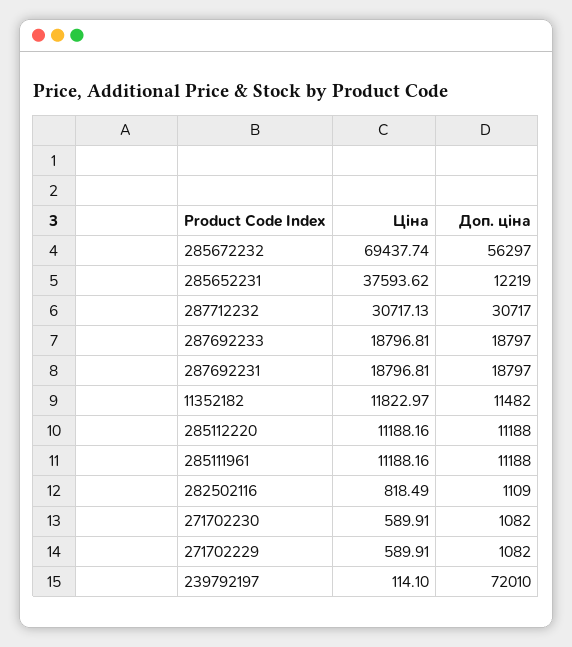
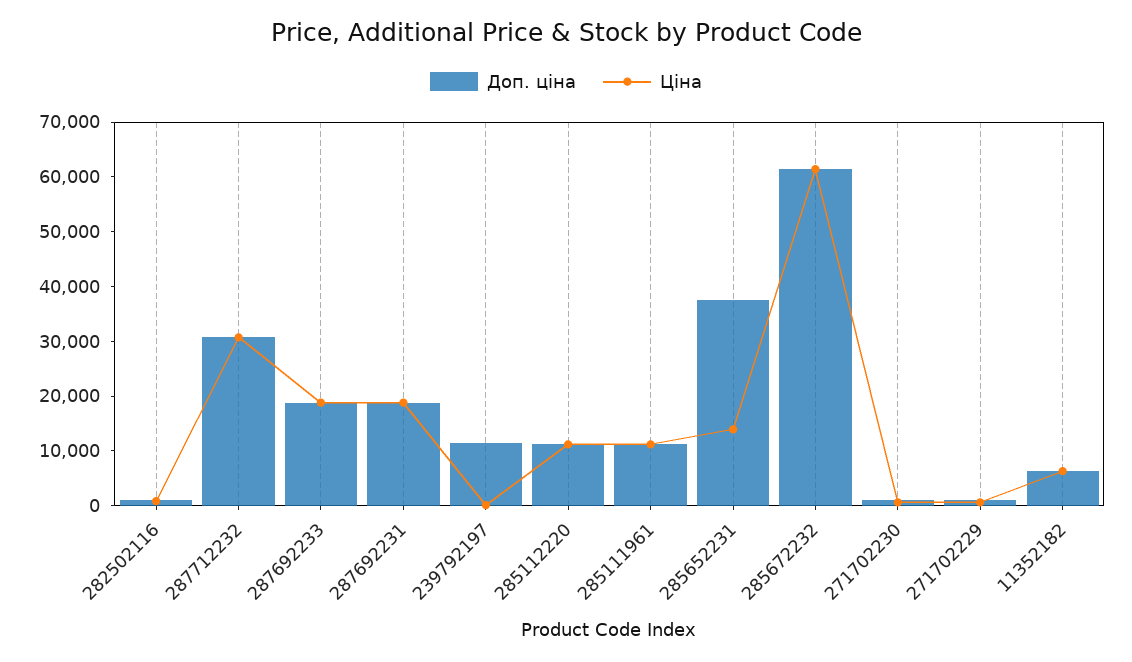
Ціна, 285672232: 69437.74 -> 62000
Доп. ціна, 285672232: 56297 -> 62000
Ціна, 285652231: 37593.62 -> 14000
Доп. ціна, 285652231: 12219 -> 38000
Ціна, 11352182: 11822.97 -> 6000
Доп. ціна, 11352182: 11482 -> 6000
Доп. ціна, 239792197: 72010 -> 12000

